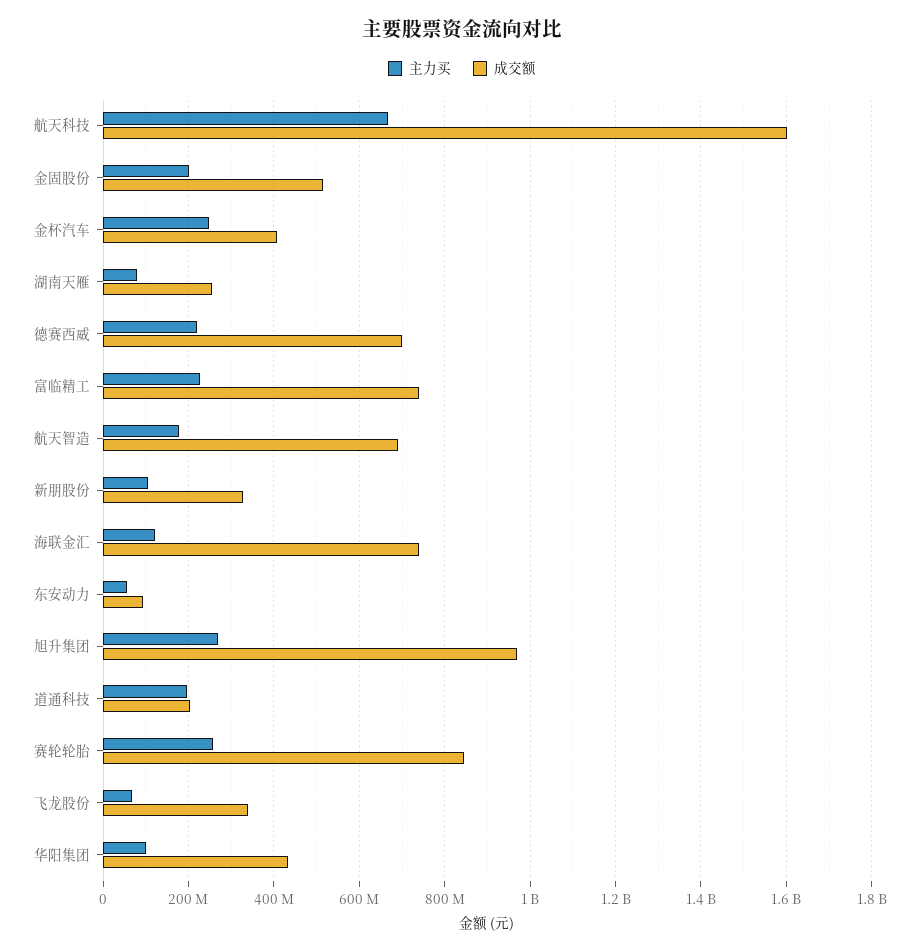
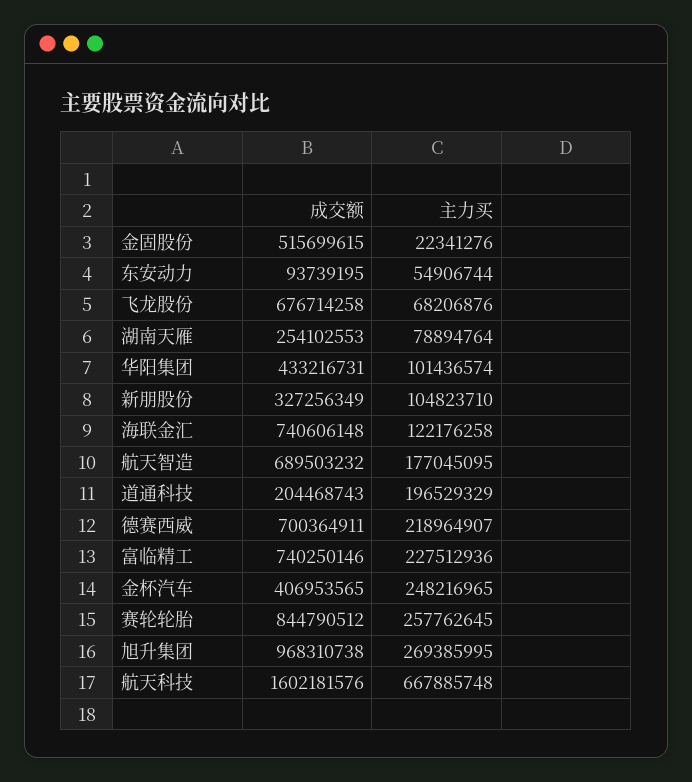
主力买, 金固股份: 200000000 -> 22341276
成交额, 飞龙股份: 340000000 -> 676714258

